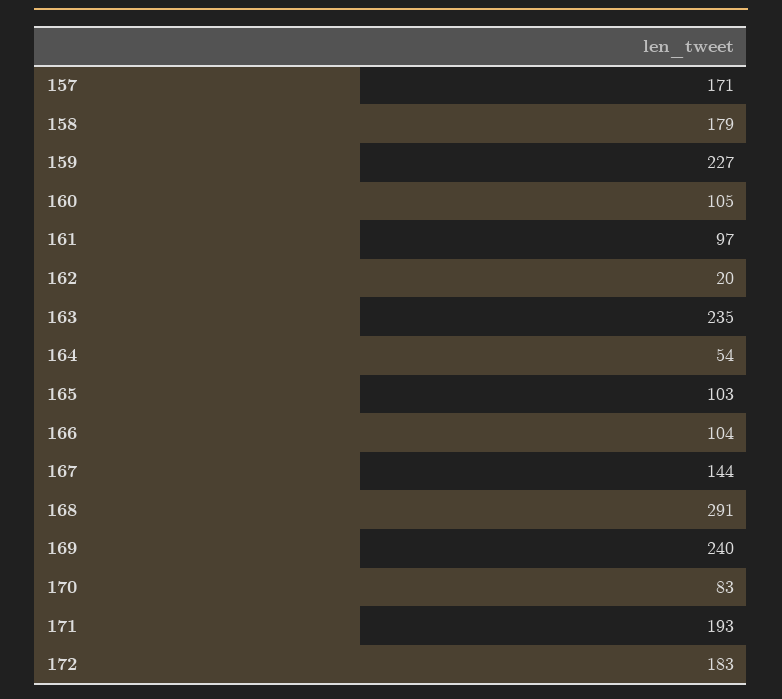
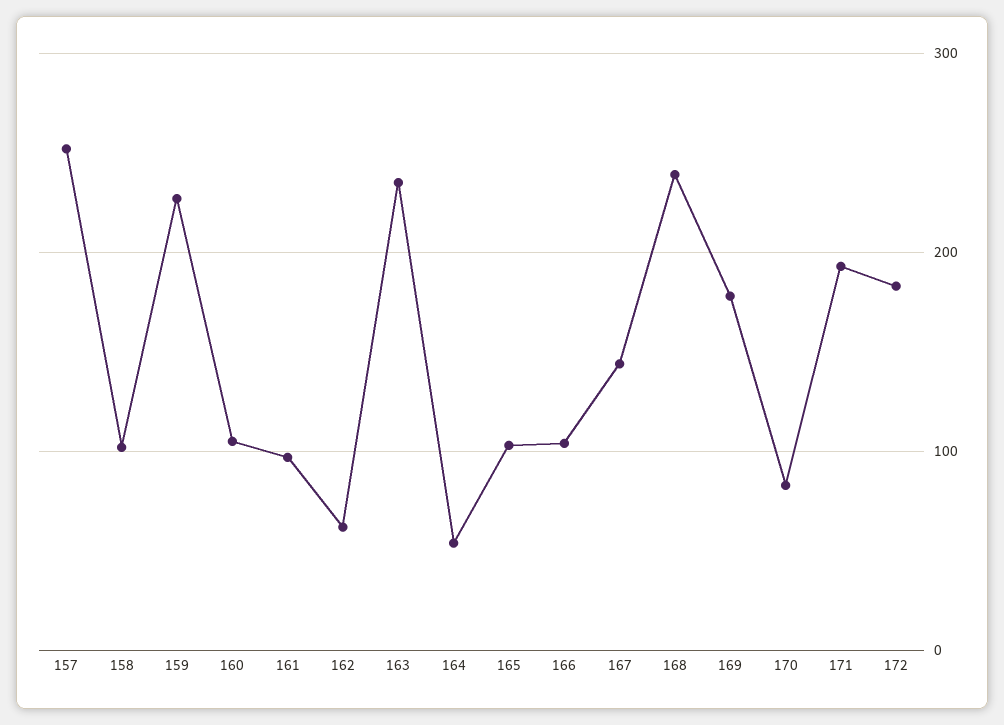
157: 171 -> 250
158: 179 -> 100
162: 20 -> 60
168: 291 -> 240
169: 240 -> 180

